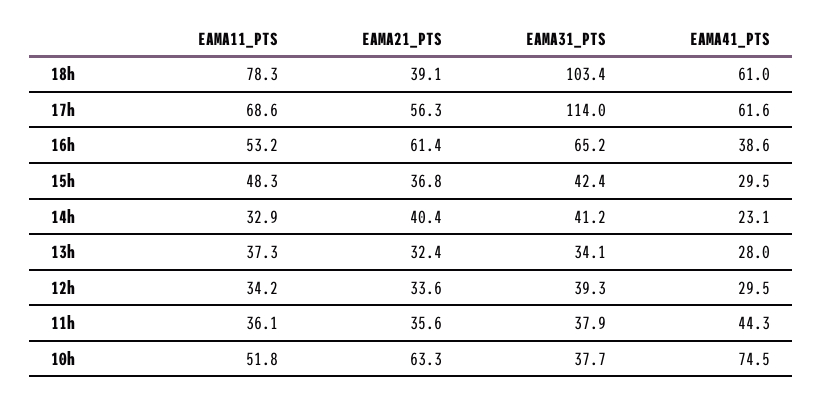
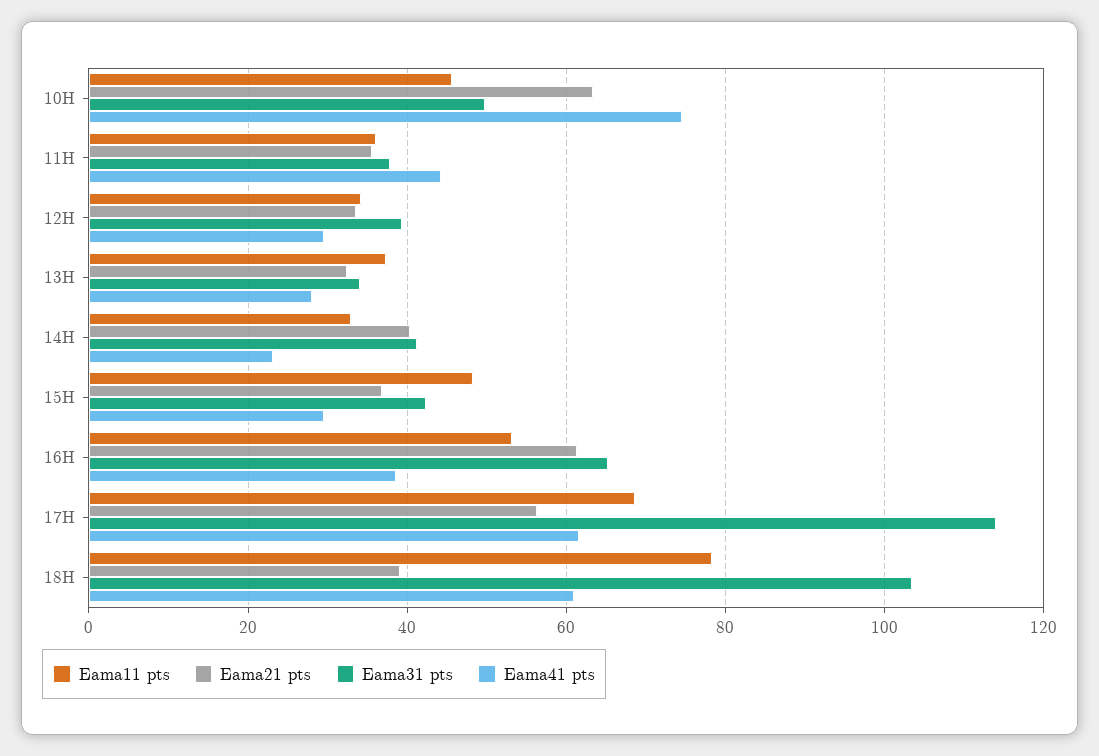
EAMA11_PTS, 10h: 51.8 -> 46
EAMA31_PTS, 10h: 37.7 -> 50

